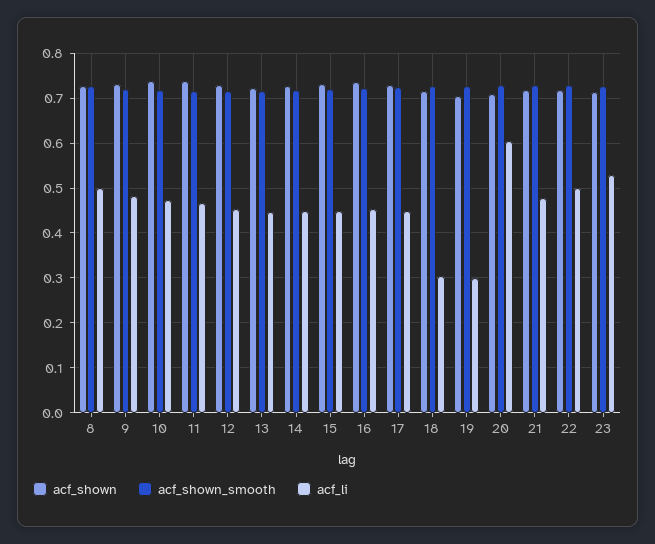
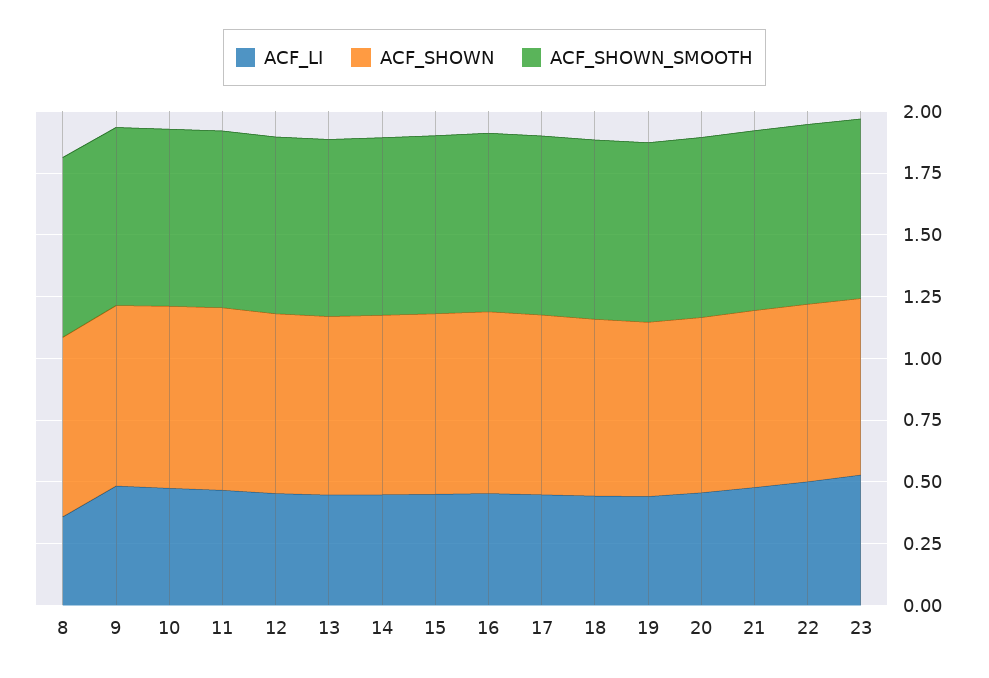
acf_li, 8: 0.5 -> 0.35
acf_li, 18: 0.3 -> 0.45
acf_li, 19: 0.3 -> 0.45
acf_li, 20: 0.6 -> 0.45

